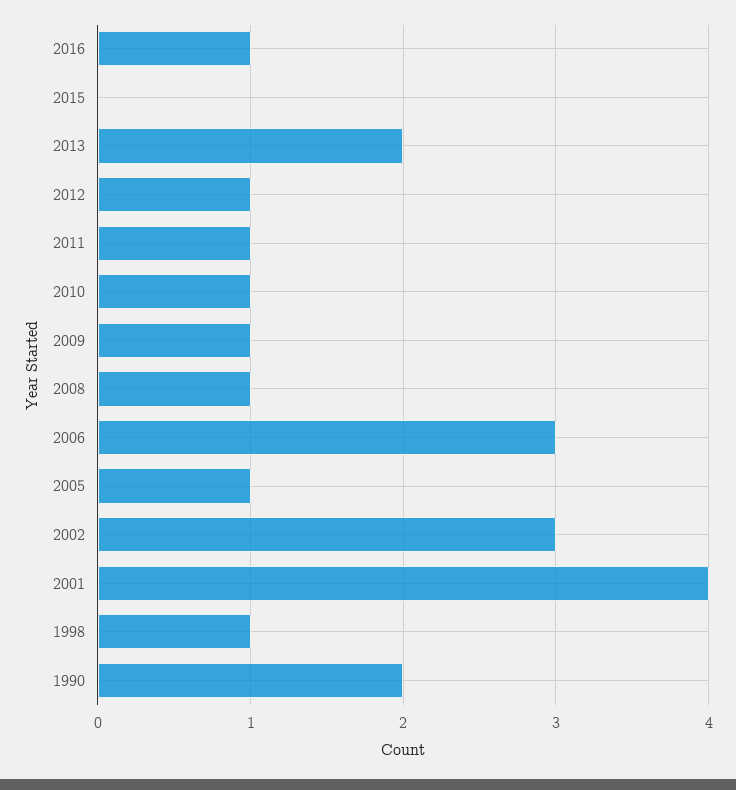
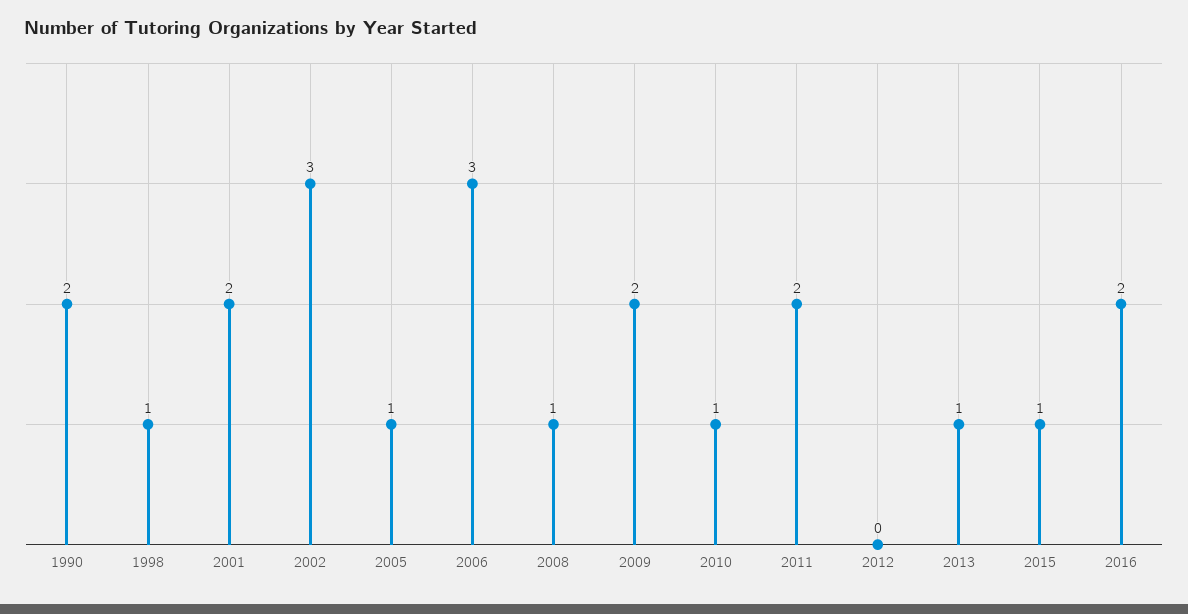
2016: 1 -> 2
2015: 0 -> 1
2013: 2 -> 1
2012: 1 -> 0
2011: 1 -> 2
2009: 1 -> 2
2001: 4 -> 2

